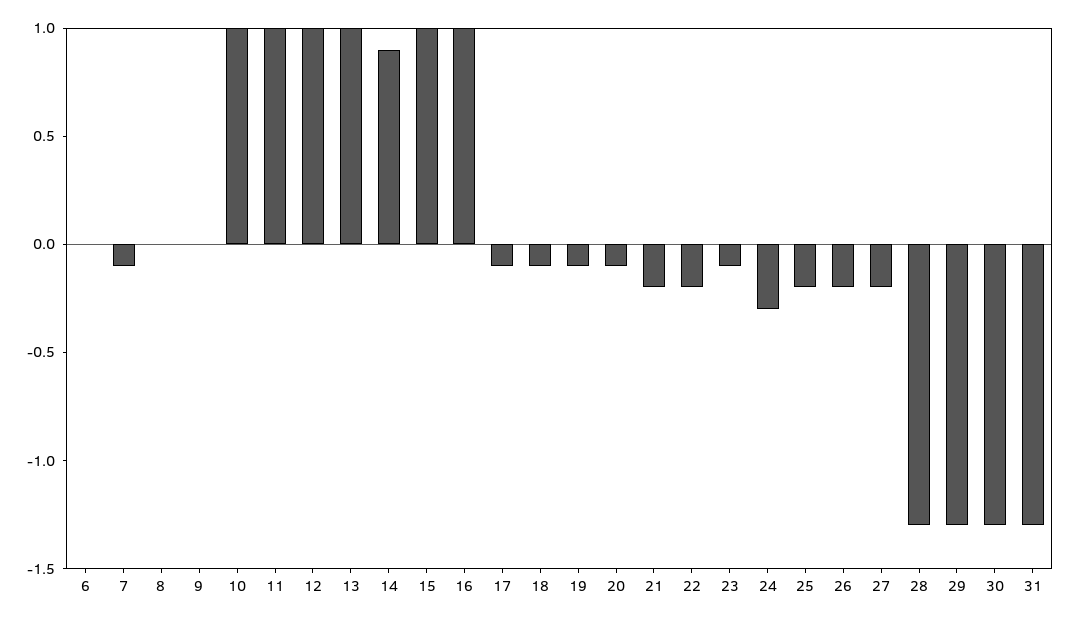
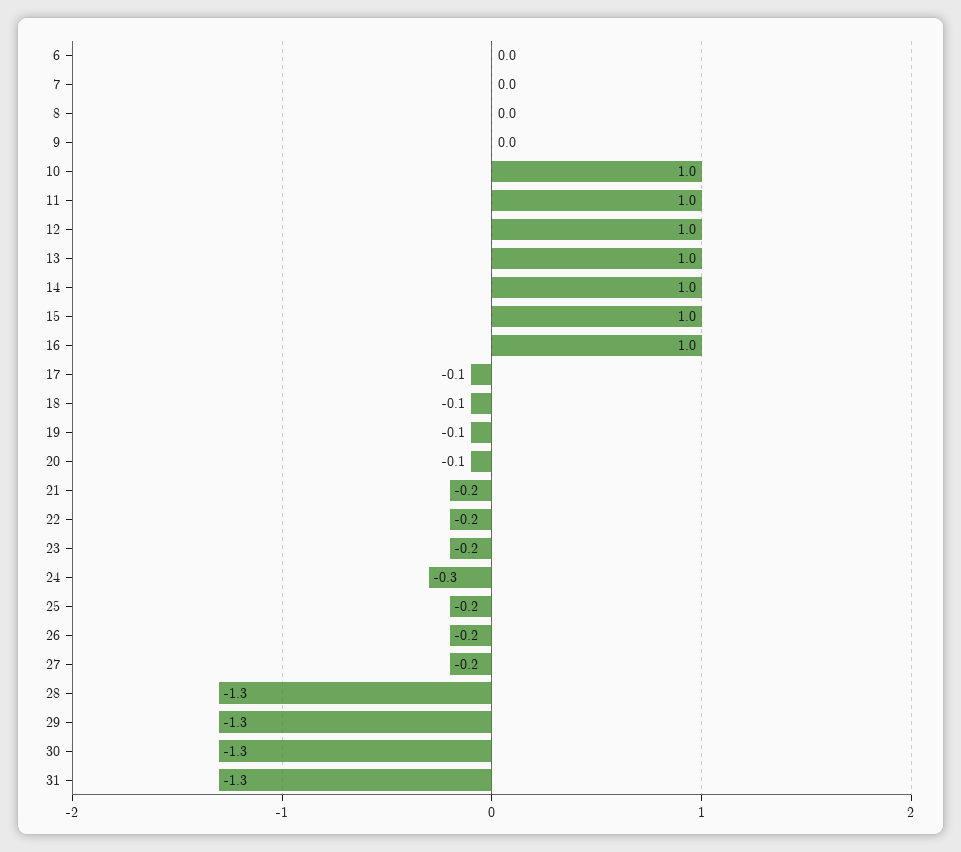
7: -0.1 -> 0
14: 0.9 -> 1
23: -0.1 -> -0.2

